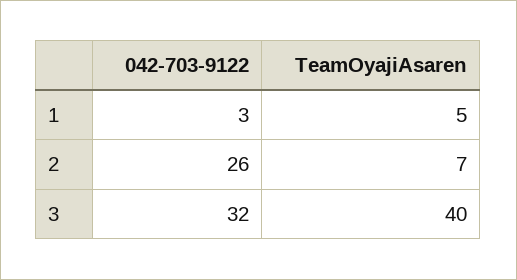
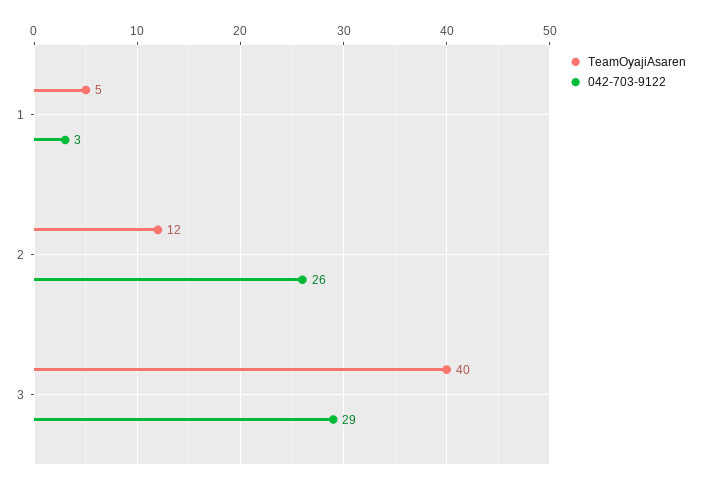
TeamOyajiAsaren, 2: 7 -> 12
042-703-9122, 3: 32 -> 29

